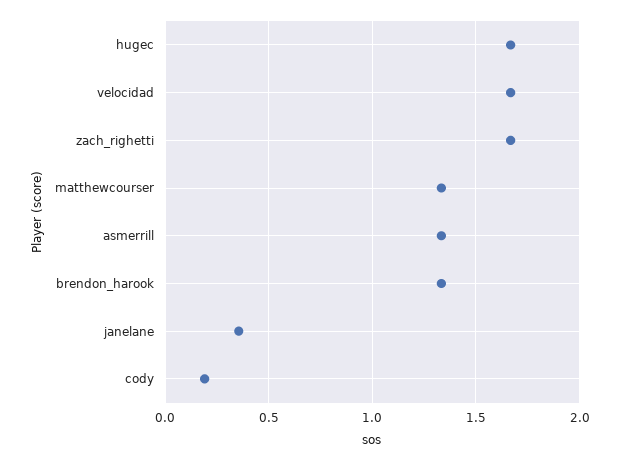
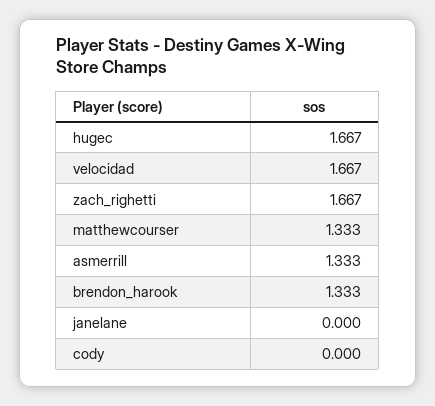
janelane: 0.35 -> 0
cody: 0.2 -> 0

